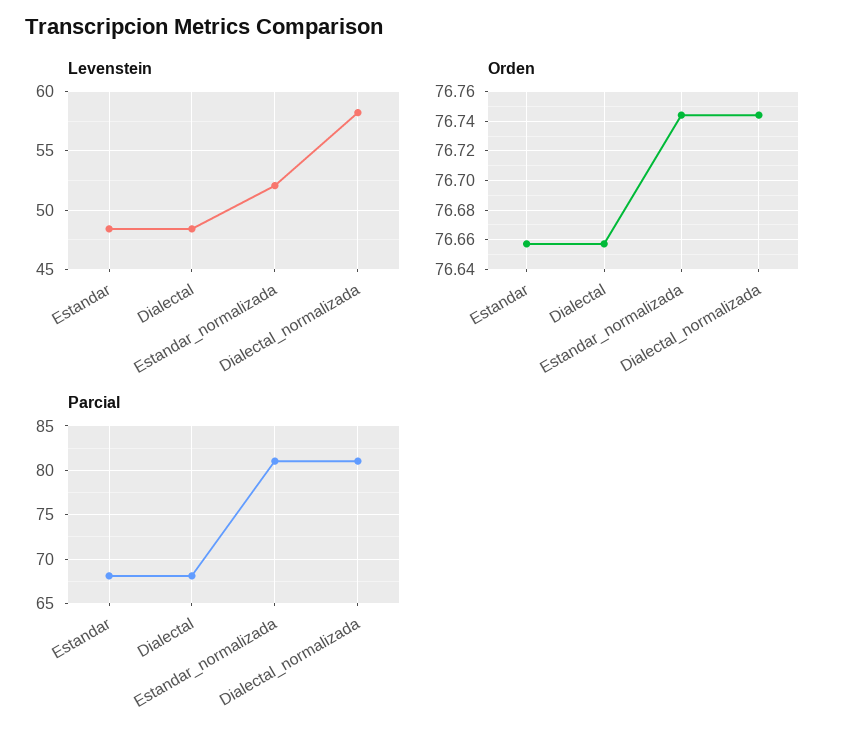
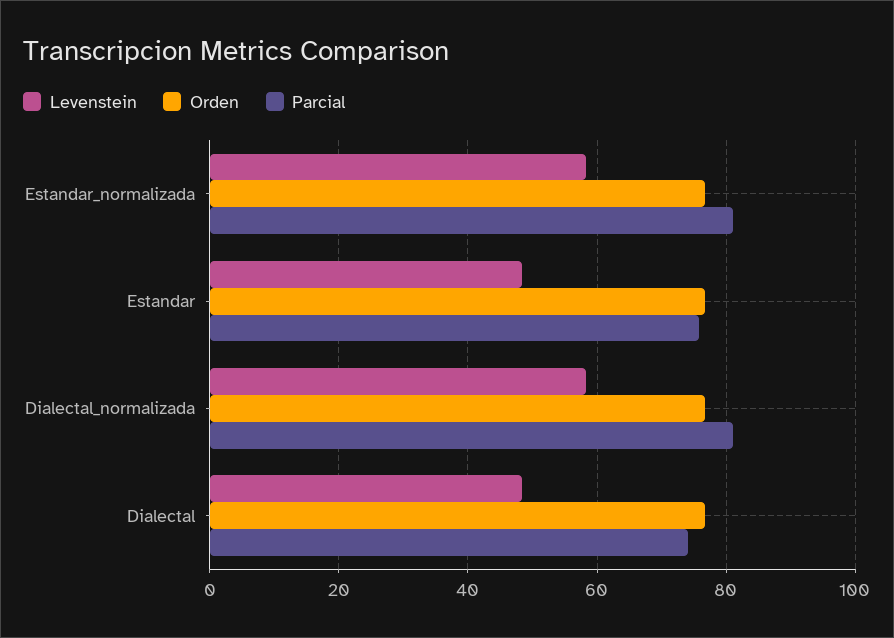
Levenstein, Estandar_normalizada: 52 -> 58
Parcial, Estandar: 68 -> 76
Parcial, Dialectal: 68 -> 74

